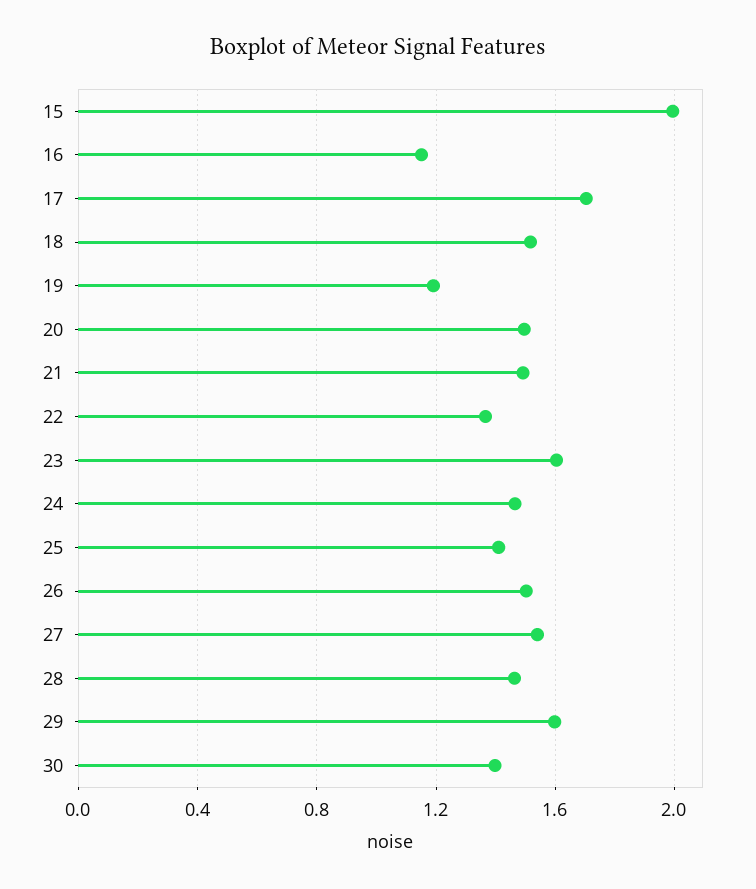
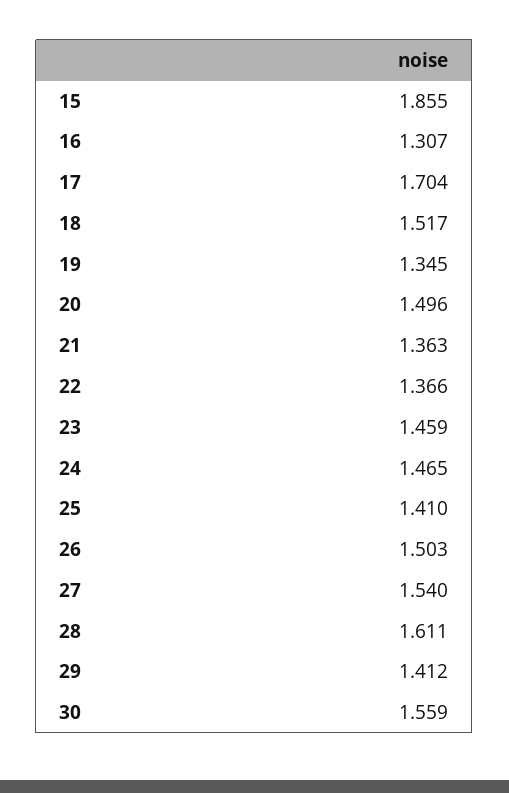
15: 2 -> 1.855
16: 1.15 -> 1.307
19: 1.2 -> 1.345
21: 1.5 -> 1.363
23: 1.6 -> 1.459
28: 1.45 -> 1.611
29: 1.6 -> 1.412
30: 1.4 -> 1.559

